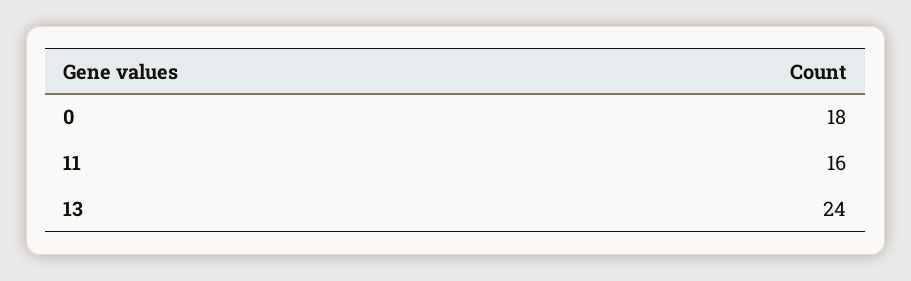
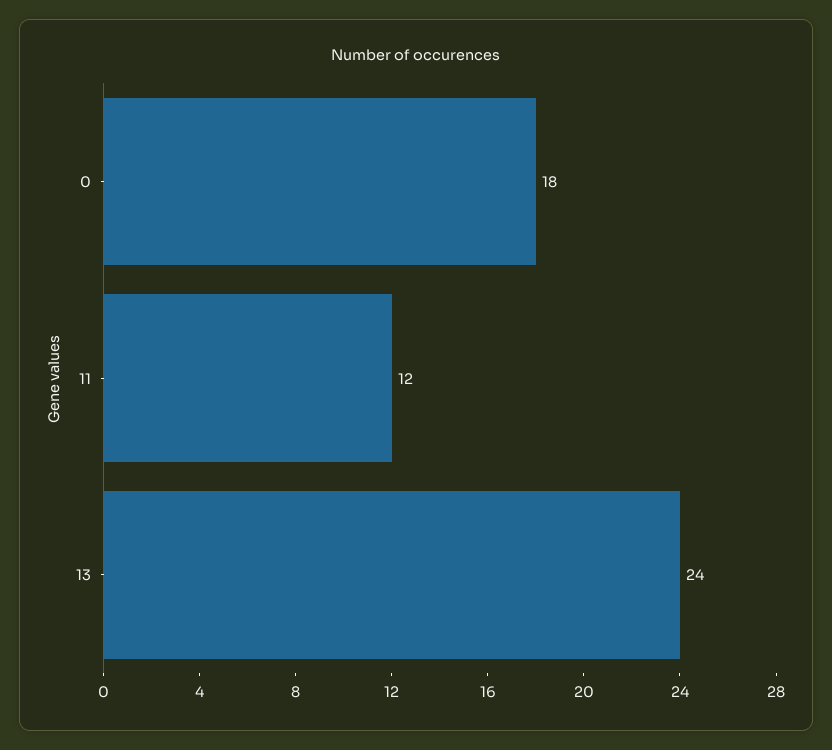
11: 16 -> 12

